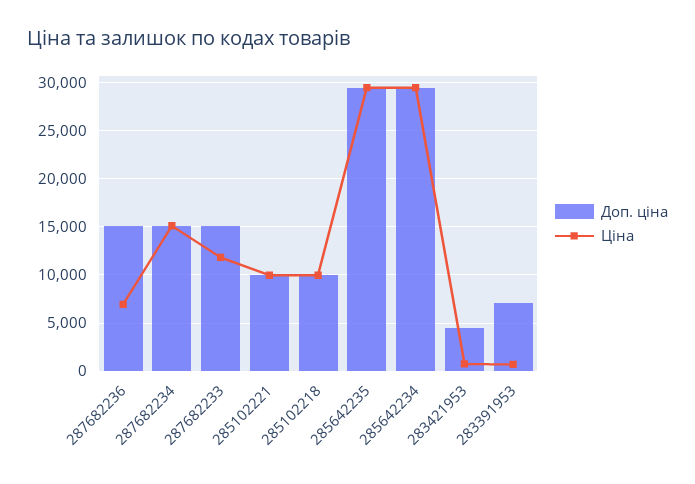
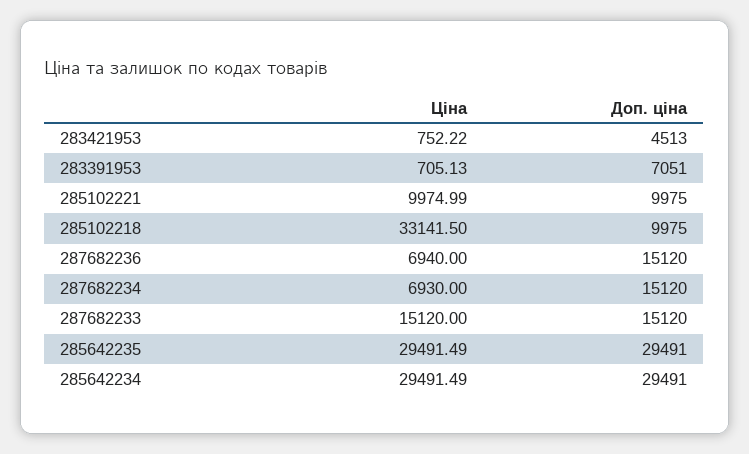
Ціна, 287682234: 15000 -> 6930
Ціна, 287682233: 12000 -> 15120
Ціна, 285102218: 10000 -> 33141.5

